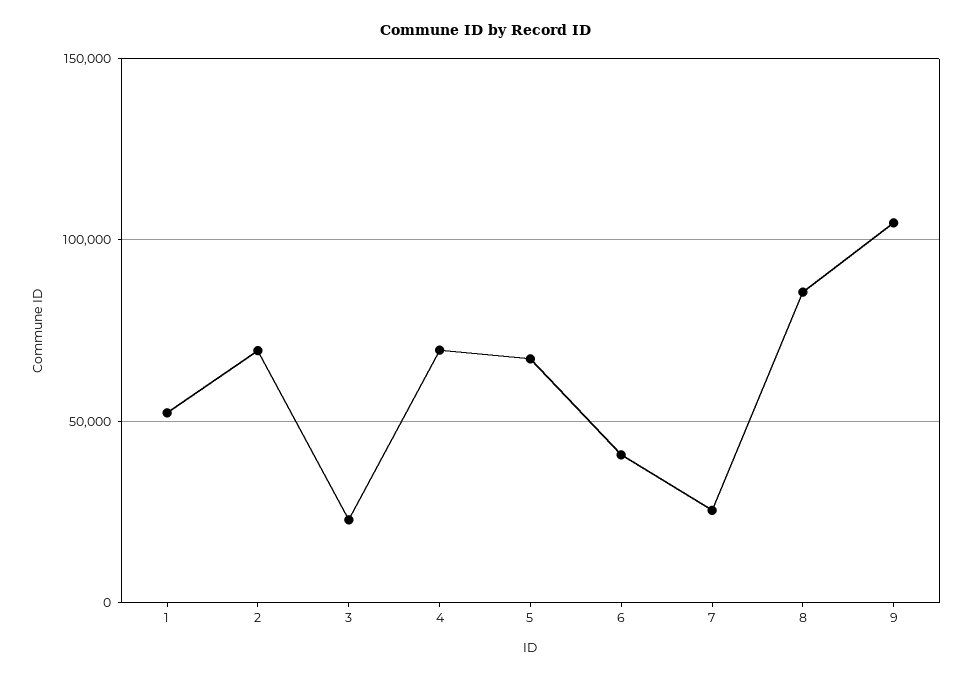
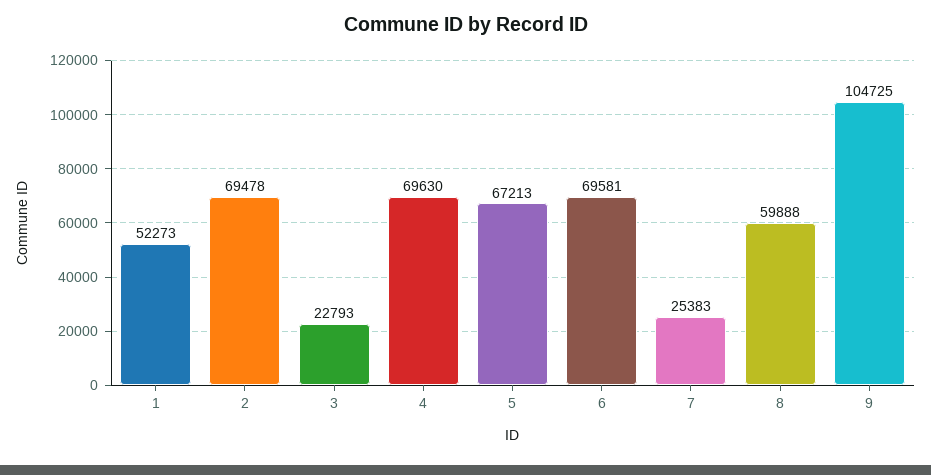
6: 40000 -> 69581
8: 85000 -> 59888

